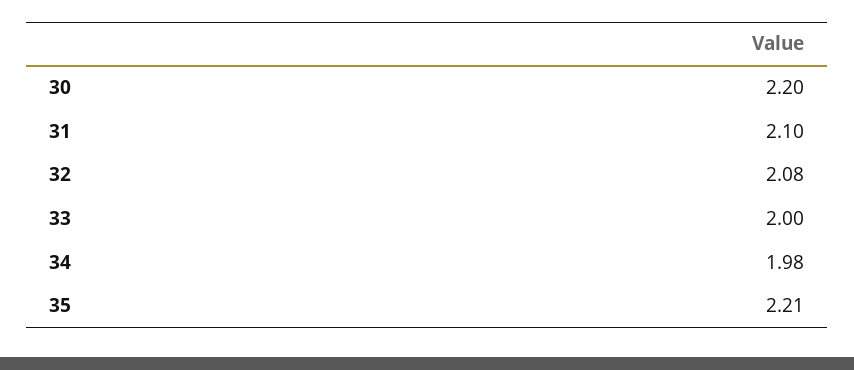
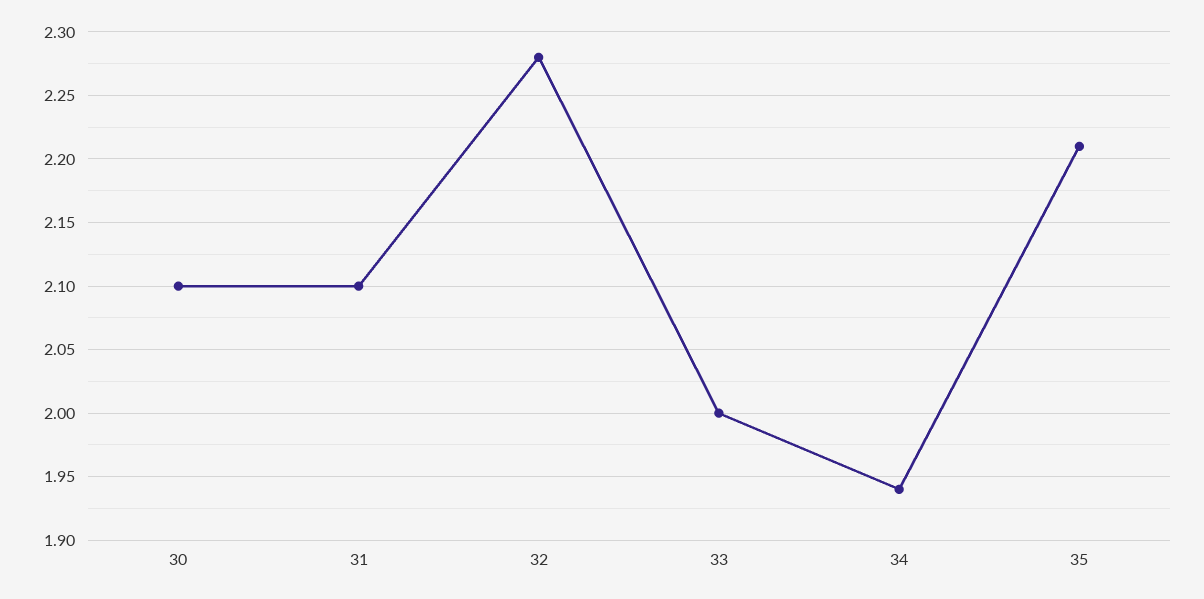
30: 2.2 -> 2.1
32: 2.08 -> 2.28
34: 1.98 -> 1.94

